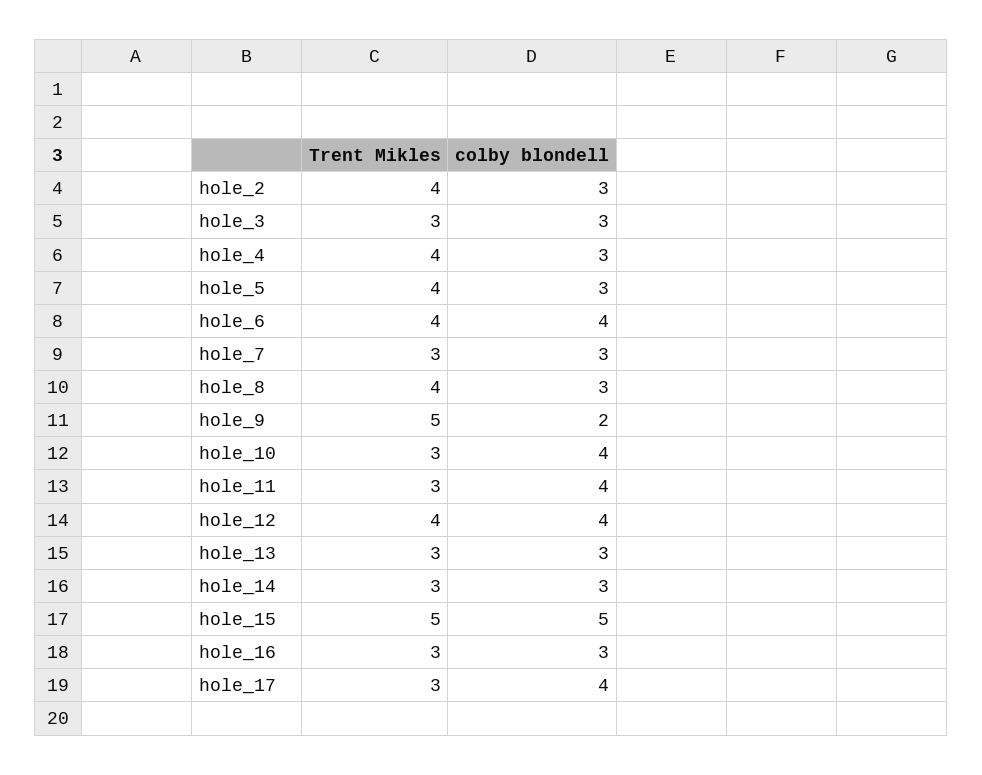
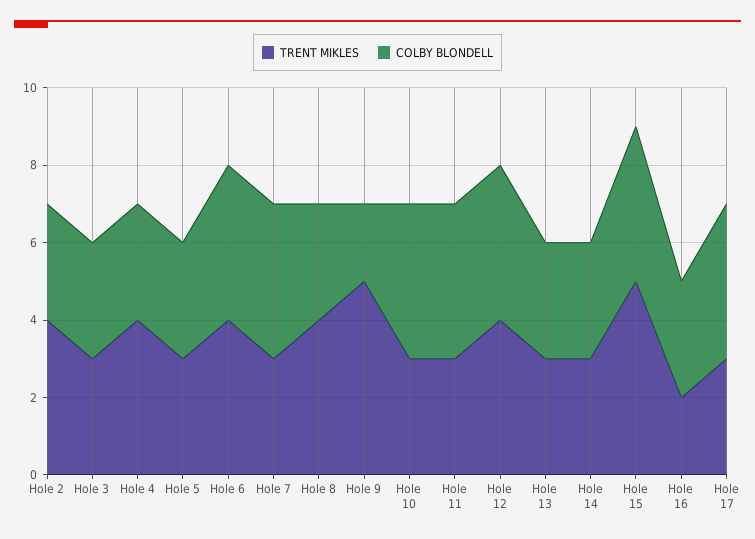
Trent Mikles, hole_5: 4 -> 3
colby blondell, hole_7: 3 -> 4
colby blondell, hole_15: 5 -> 4
Trent Mikles, hole_16: 3 -> 2

